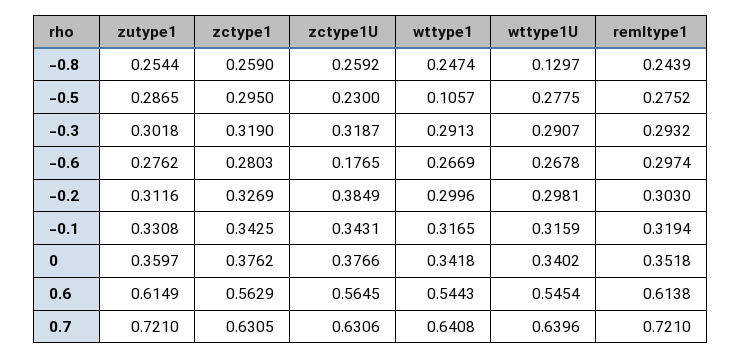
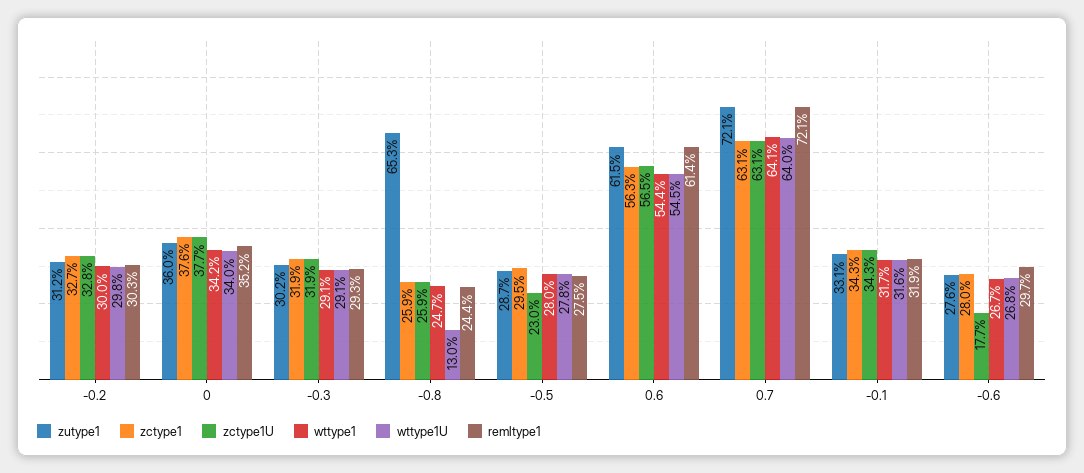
zutype1, -0.8: 0.2544 -> 0.653
wttype1, -0.5: 0.1057 -> 0.28
zctype1U, -0.2: 0.3849 -> 0.328

